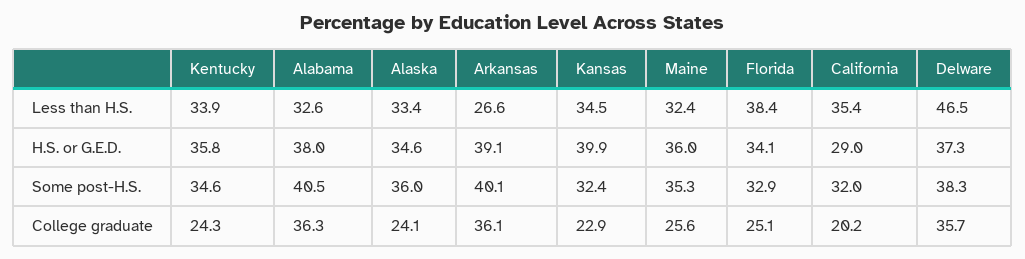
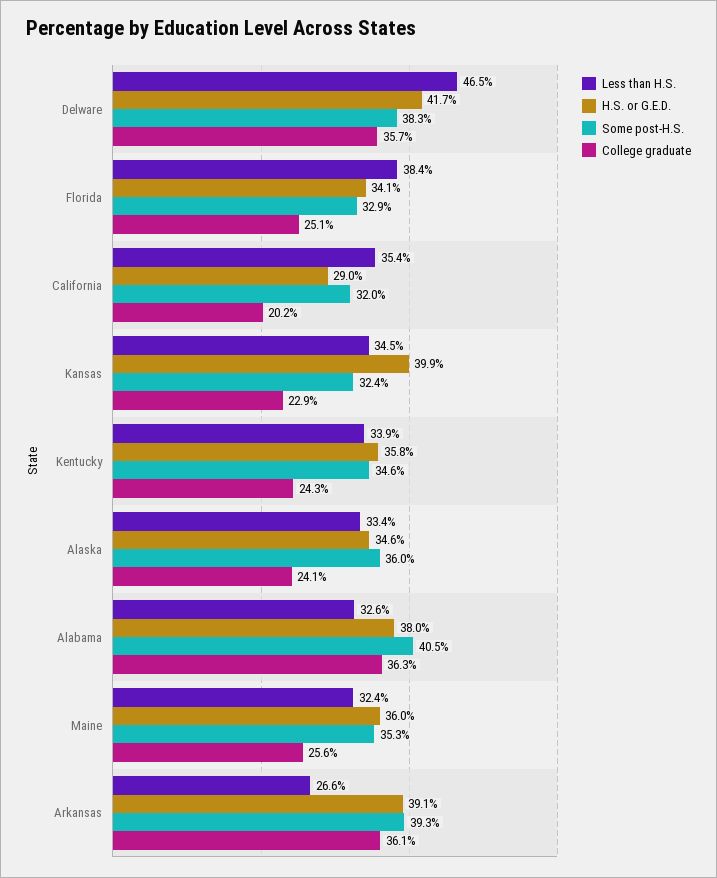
H.S. or G.E.D., Delware: 37.3 -> 41.7
Some post-H.S., Arkansas: 40.1 -> 39.3

